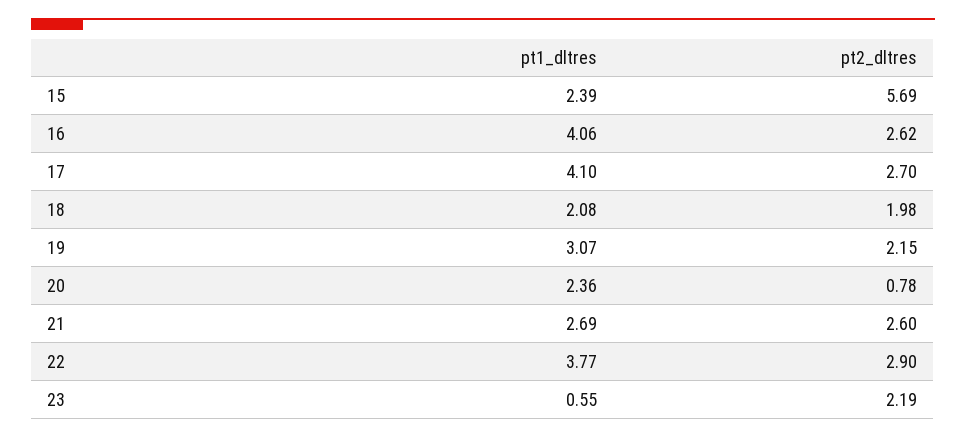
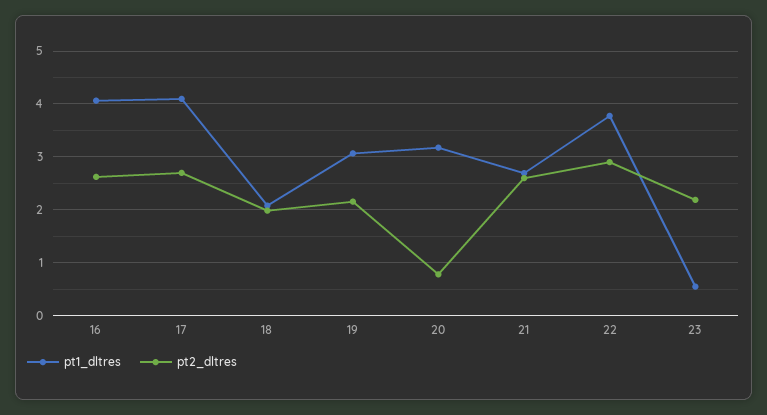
pt1_dltres, 15: 2.39 -> none
pt2_dltres, 15: 5.69 -> none
pt1_dltres, 20: 2.36 -> 3.2

